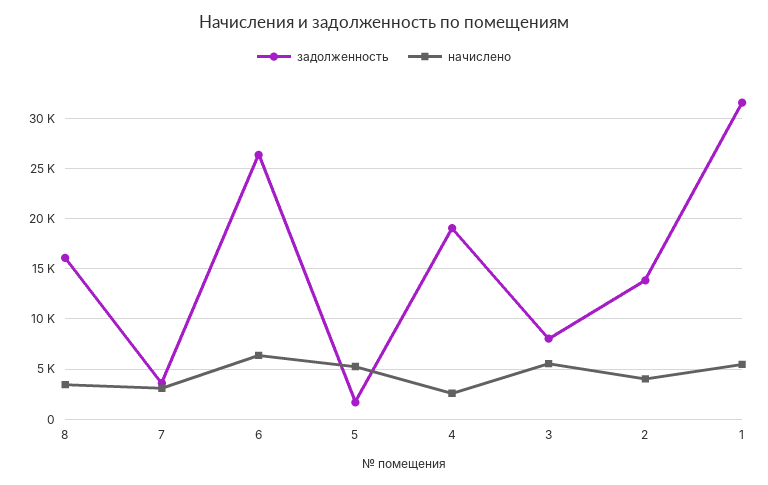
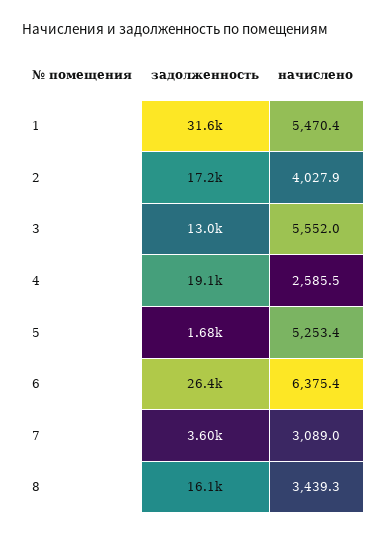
задолженность, 3: 8000 -> 13000
задолженность, 2: 14000 -> 17200

